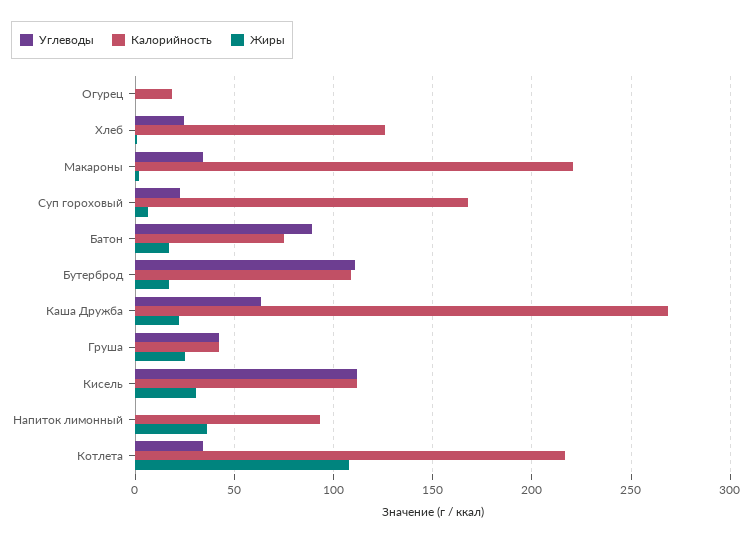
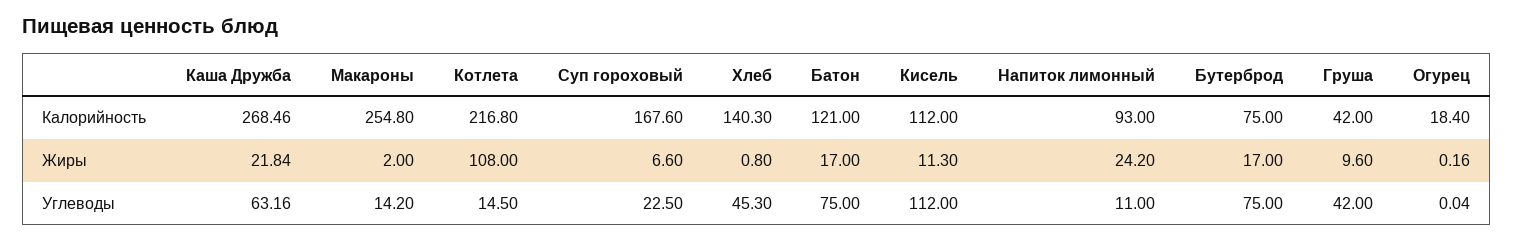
Углеводы, Хлеб: 25 -> 45.3
Калорийность, Хлеб: 125 -> 140.3
Углеводы, Макароны: 35 -> 14.2
Калорийность, Макароны: 220 -> 254.8
Углеводы, Батон: 90 -> 75
Калорийность, Батон: 75 -> 121
Углеводы, Бутерброд: 110 -> 75
Калорийность, Бутерброд: 110 -> 75
Жиры, Груша: 25 -> 9.6
Жиры, Кисель: 30 -> 11.3
Углеводы, Напиток лимонный: 0 -> 11
Жиры, Напиток лимонный: 35 -> 24.2
Углеводы, Котлета: 35 -> 14.5

